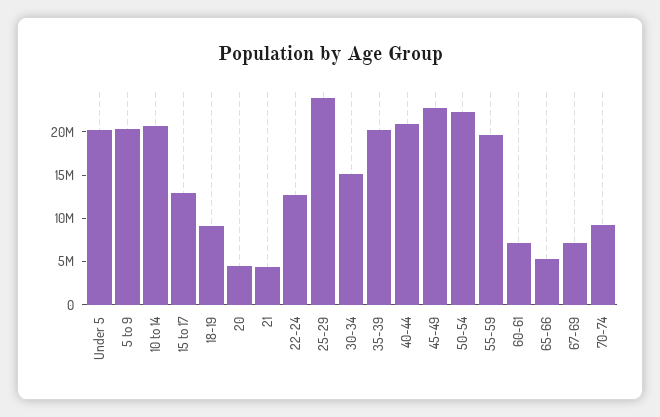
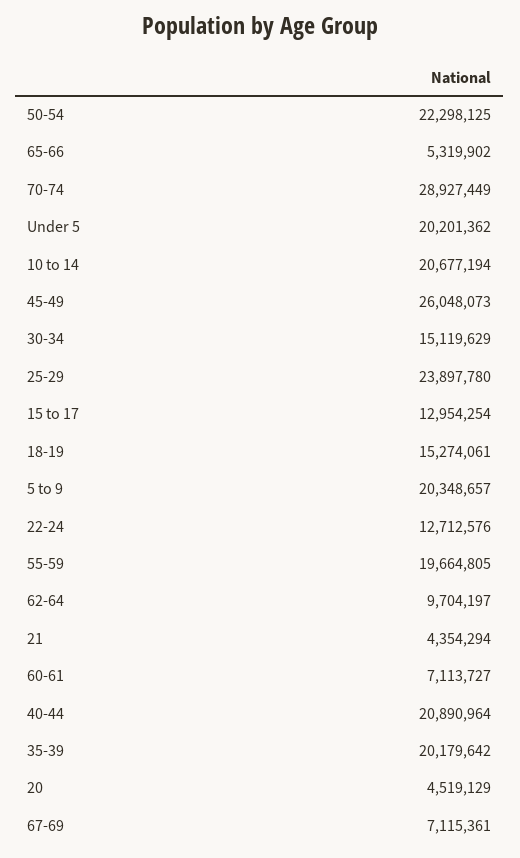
18-19: 9000000 -> 15274061
45-49: 23000000 -> 26048073
70-74: 9000000 -> 28927449
62-64: none -> 9704197

